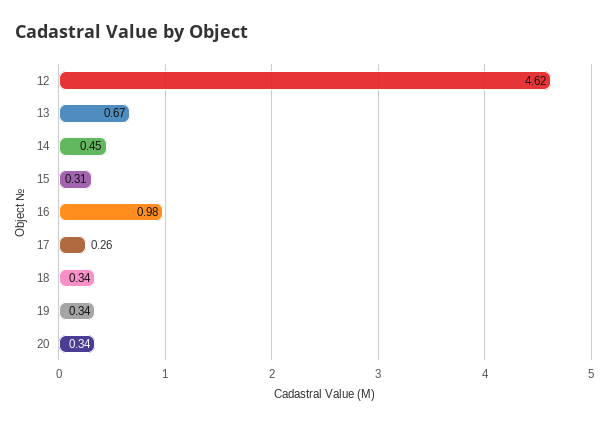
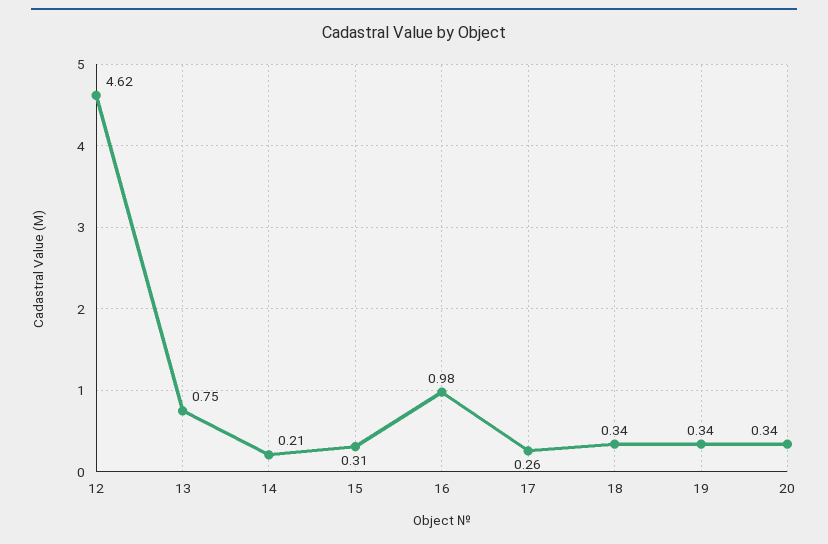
13: 0.67 -> 0.75
14: 0.45 -> 0.21

